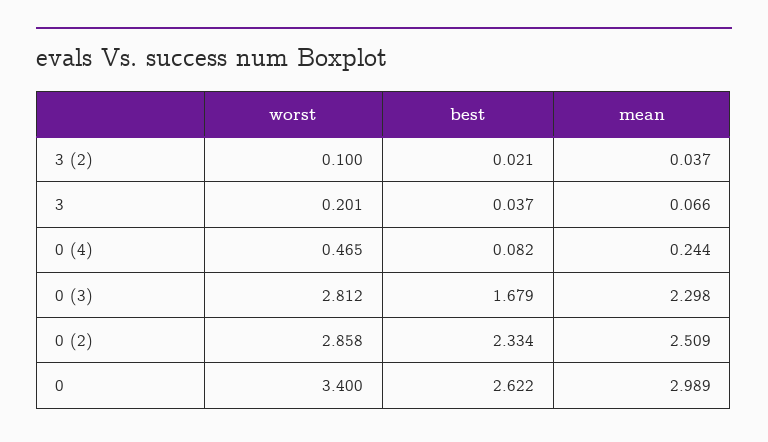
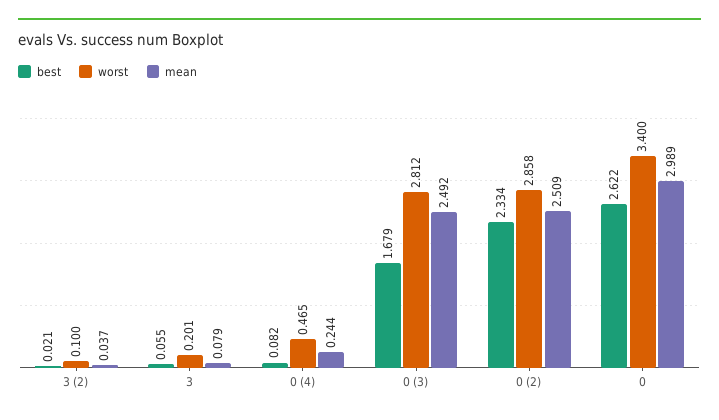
best, 3: 0.037 -> 0.055
mean, 3: 0.066 -> 0.079
mean, 0 (3): 2.298 -> 2.492

